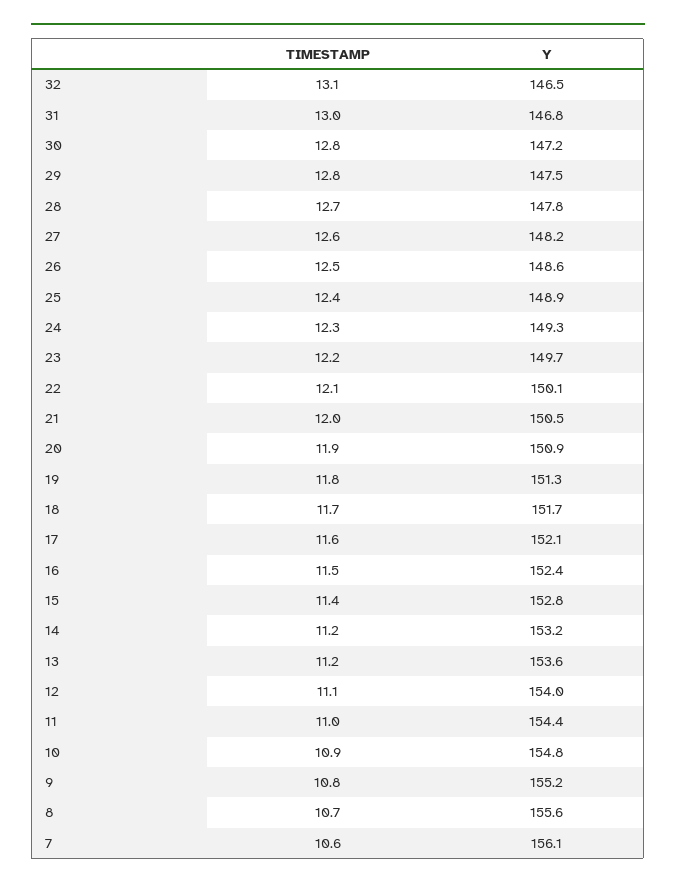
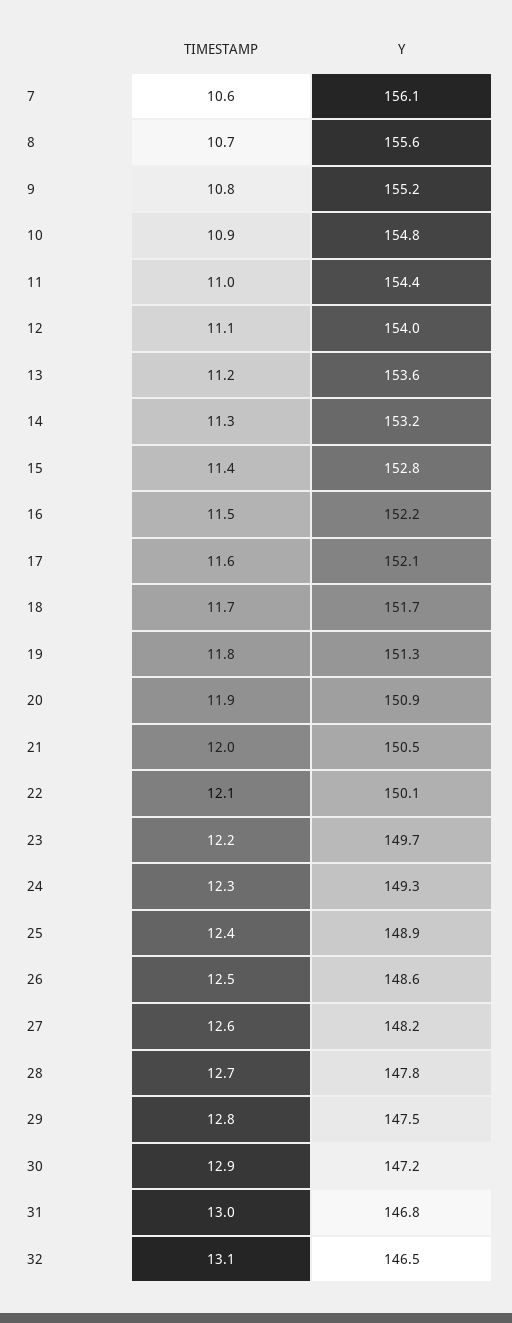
TIMESTAMP, 30: 12.8 -> 12.9
Y, 16: 152.4 -> 152.2
TIMESTAMP, 14: 11.2 -> 11.3

